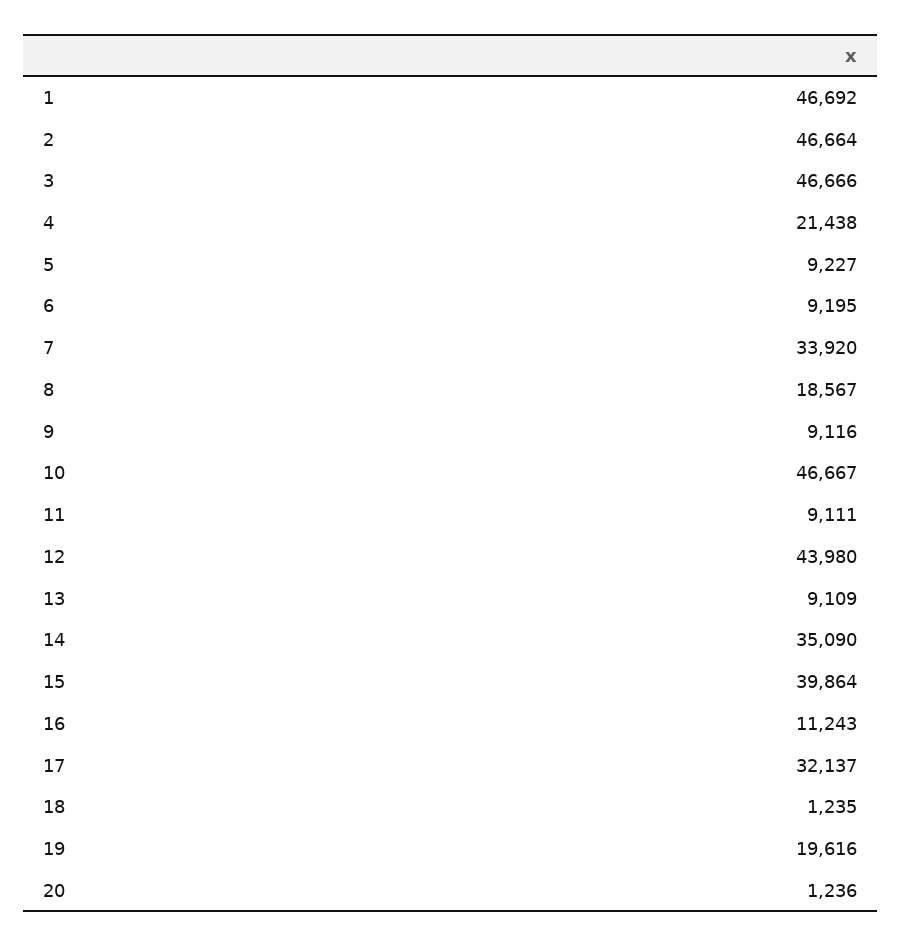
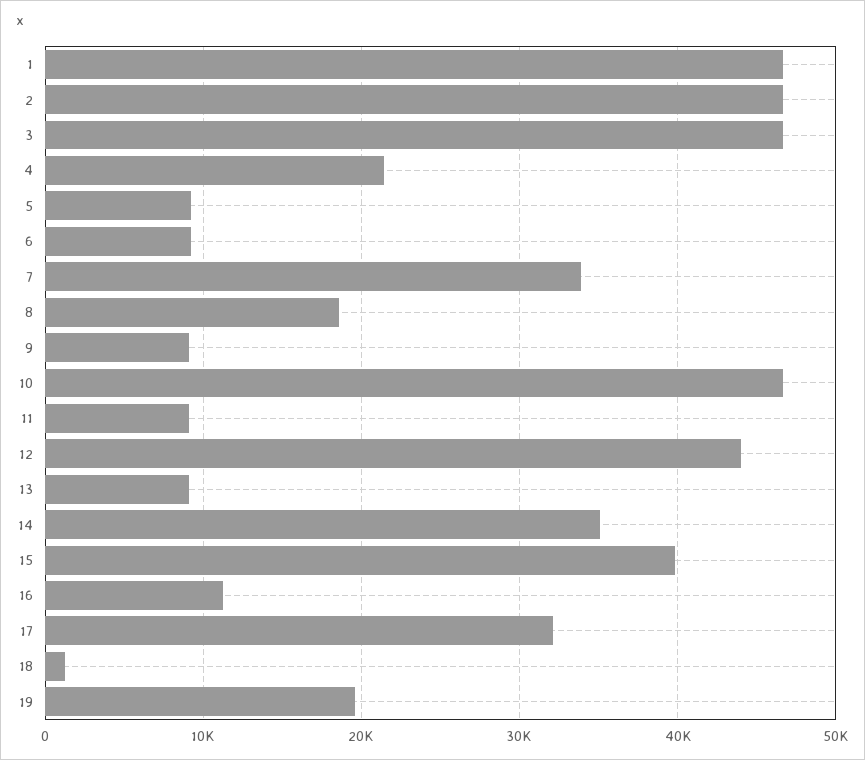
20: 1236 -> none

